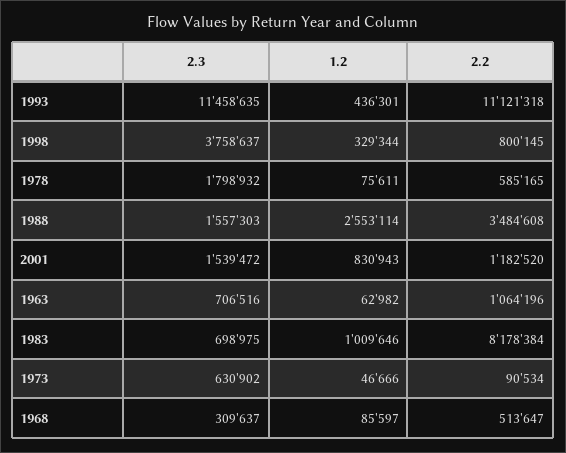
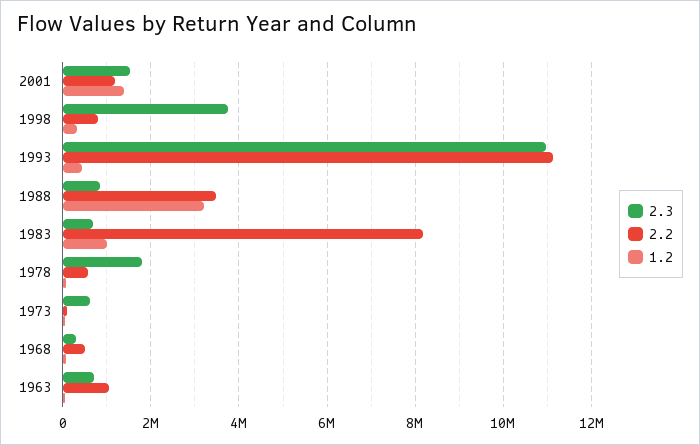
2.3, 1993: 11458635 -> 11000000
2.3, 1988: 1557303 -> 800000
1.2, 1988: 2553114 -> 3200000
1.2, 2001: 830943 -> 1400000

